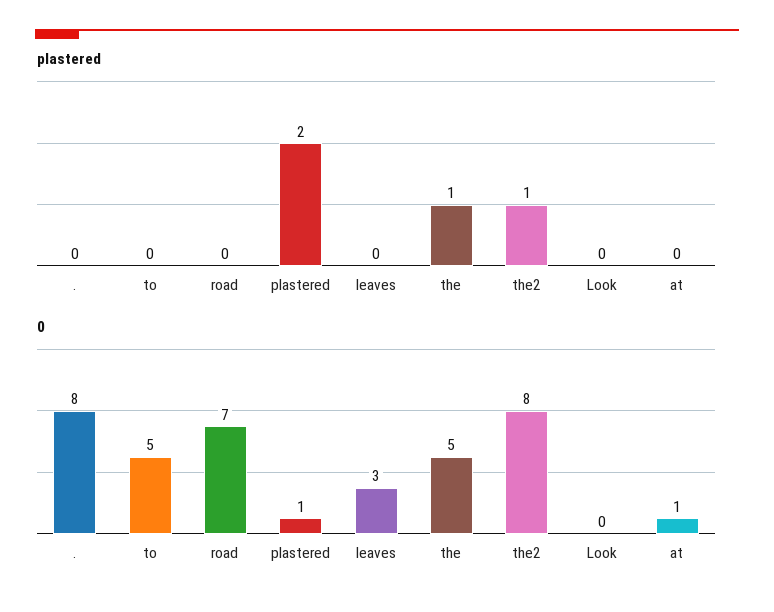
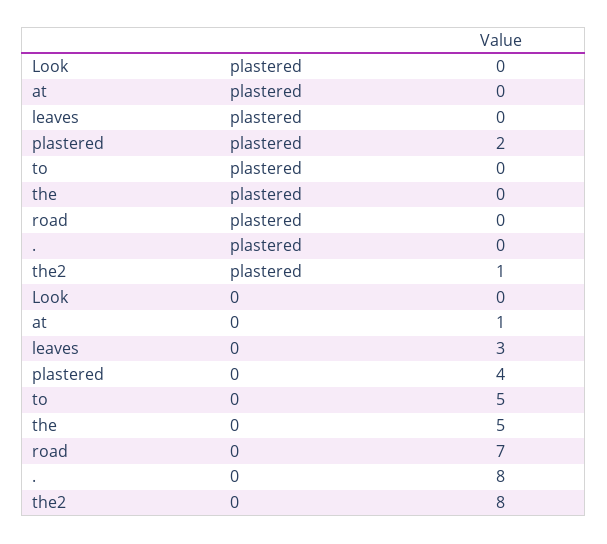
plastered, the: 1 -> 0
0, plastered: 1 -> 4

